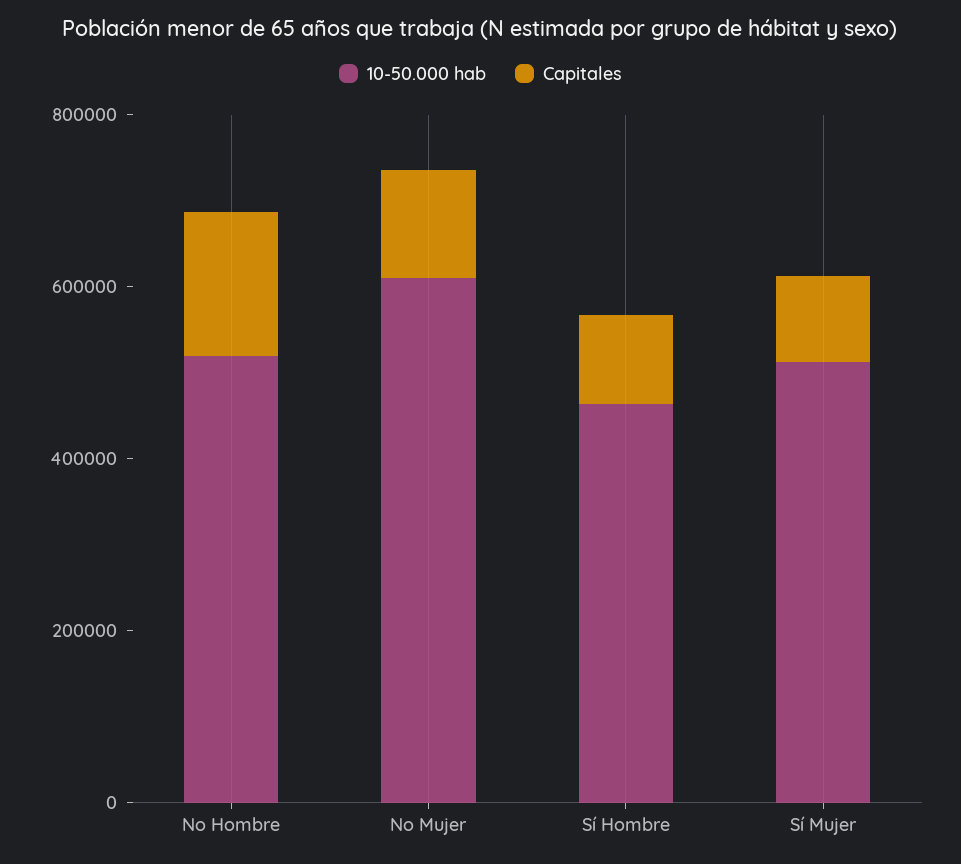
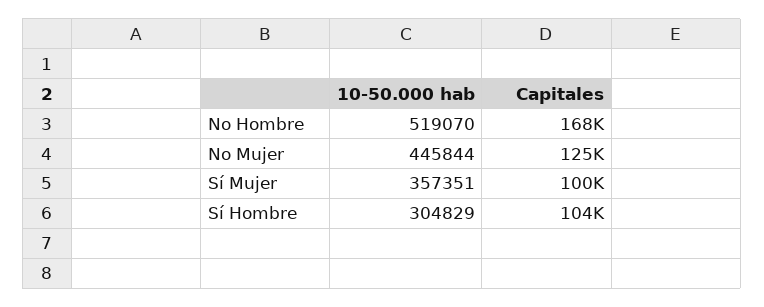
10-50.000 hab, No Mujer: 600000 -> 445844
10-50.000 hab, Sí Hombre: 450000 -> 304829
10-50.000 hab, Sí Mujer: 500000 -> 357351

